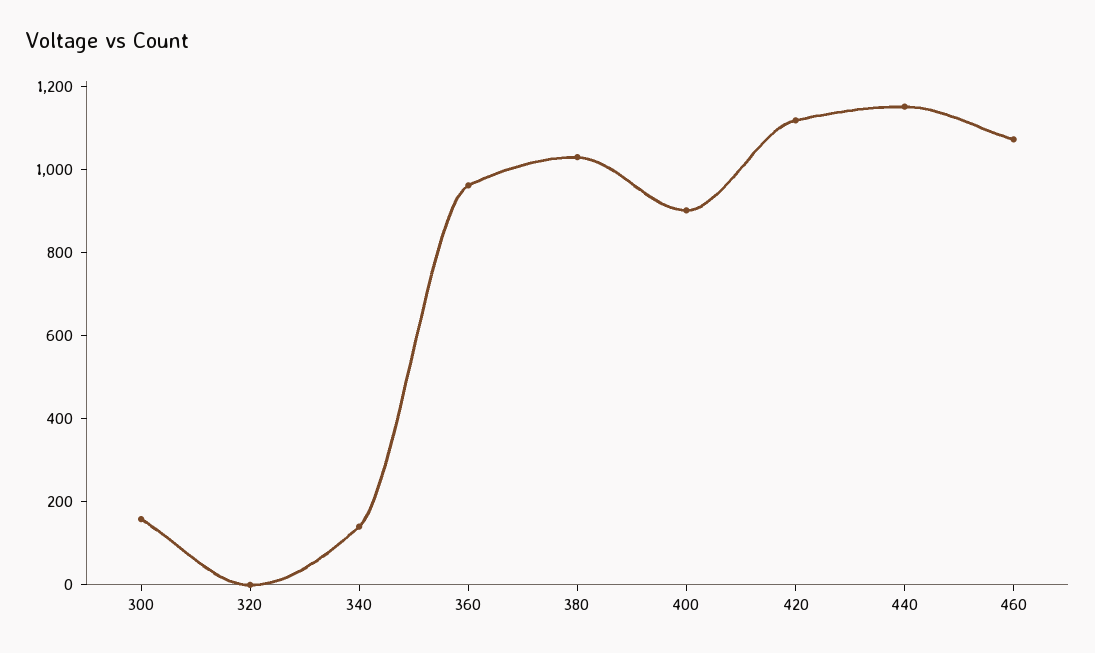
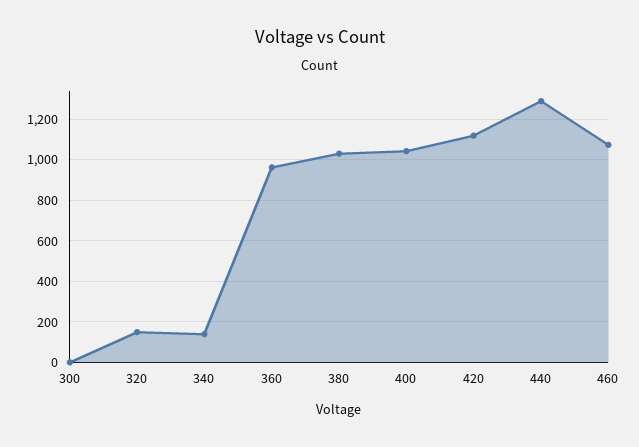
300: 150 -> 0
320: 0 -> 150
400: 900 -> 1050
440: 1150 -> 1300

